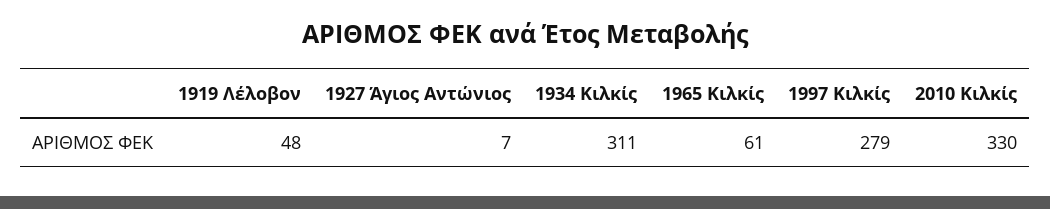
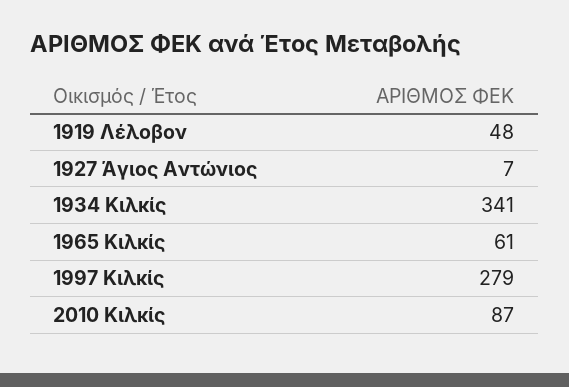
1934 Κιλκίς: 311 -> 341
2010 Κιλκίς: 330 -> 87

